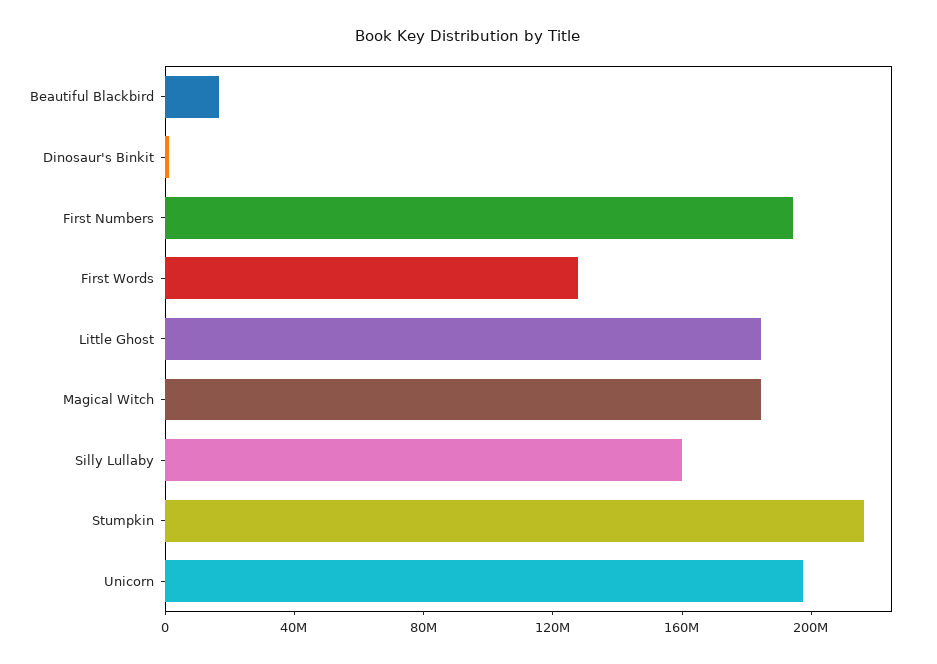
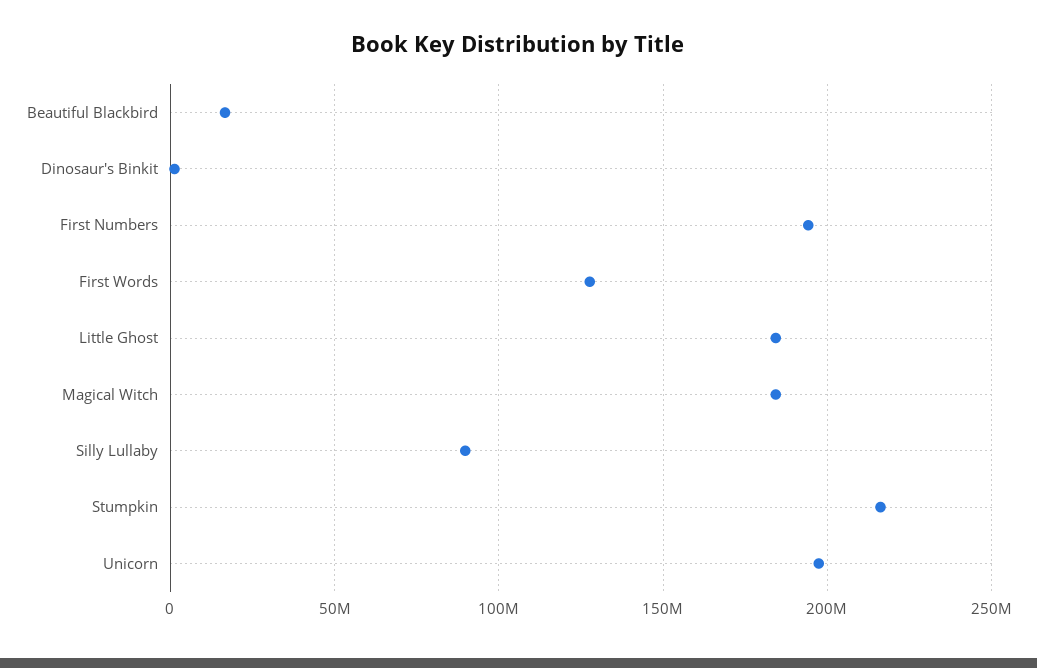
Silly Lullaby: 160000000 -> 90000000

